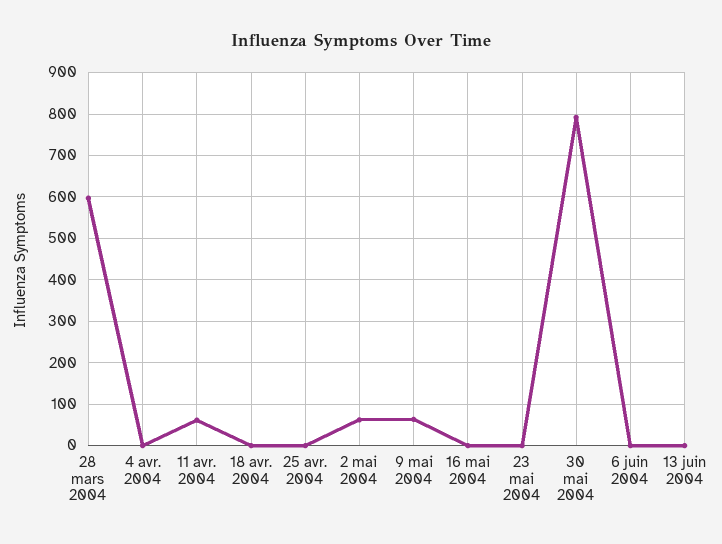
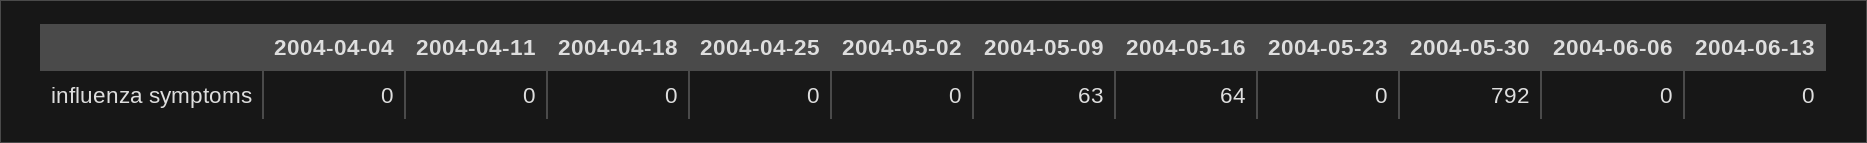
28 mars 2004: 600 -> none
11 avr. 2004: 60 -> 0
2 mai 2004: 60 -> 0
16 mai 2004: 0 -> 64

